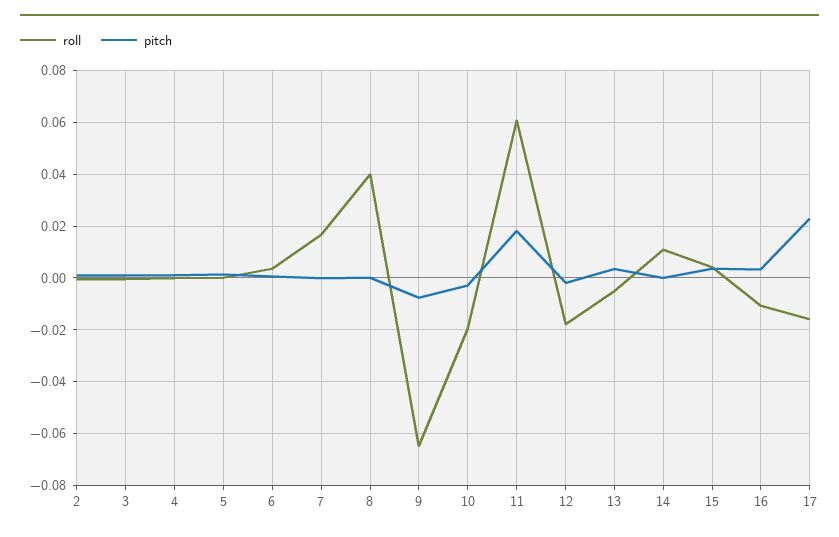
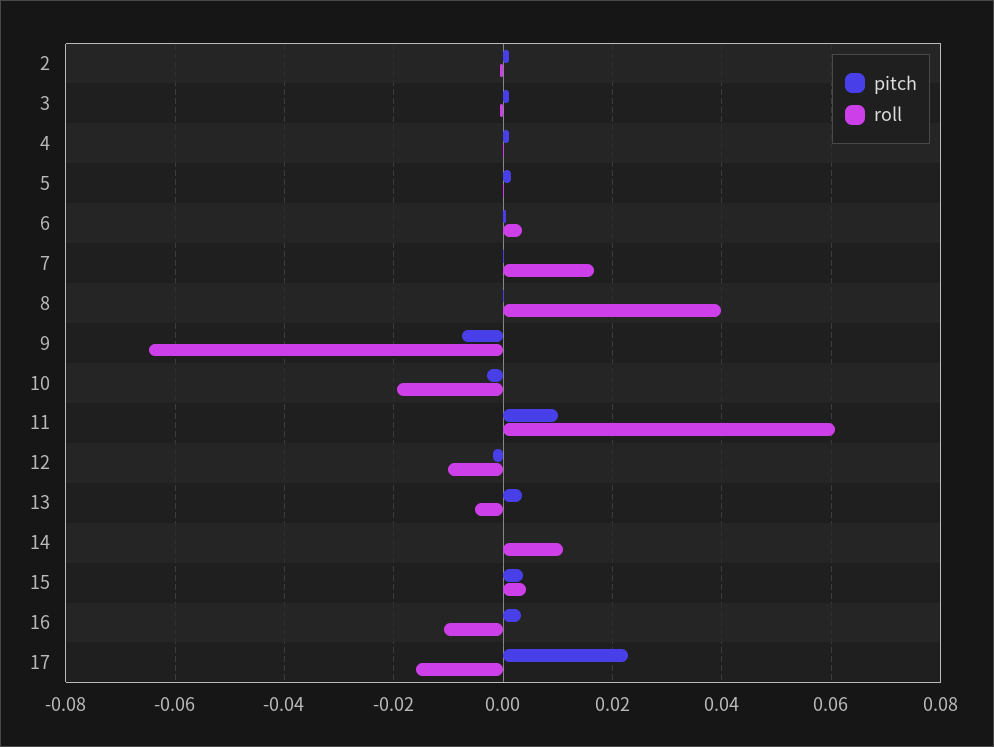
pitch, 11: 0.0175 -> 0.01
roll, 12: -0.0175 -> -0.01

